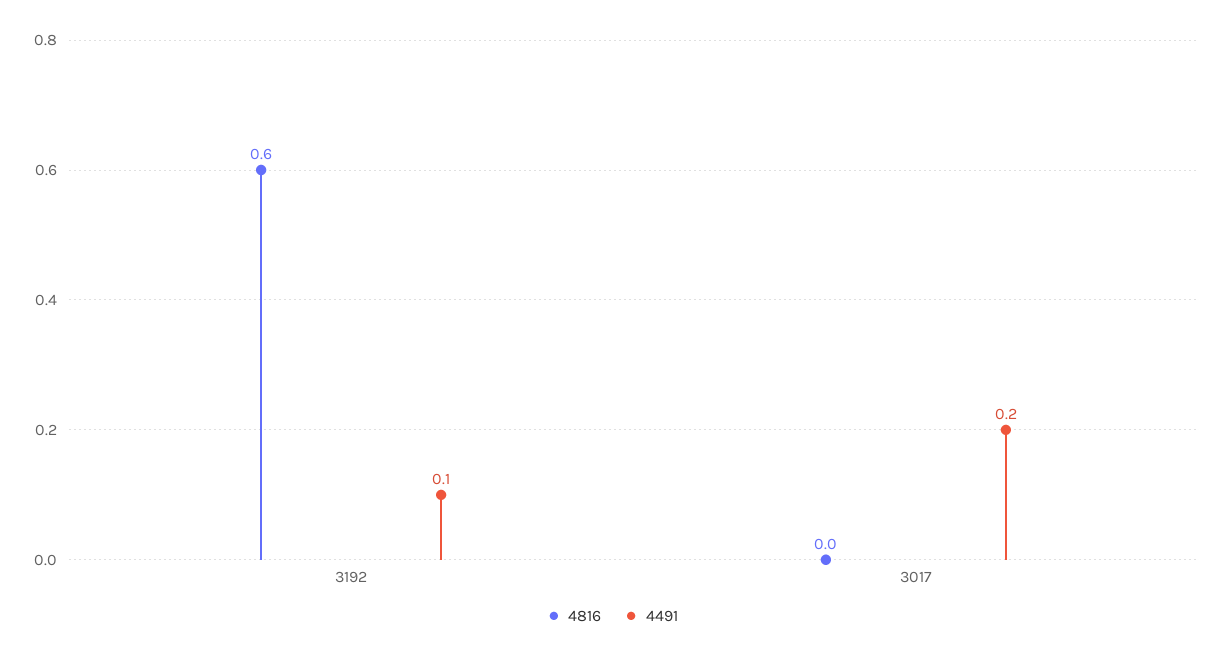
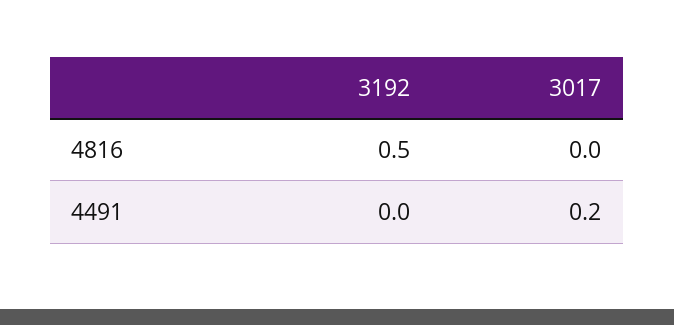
4816, 3192: 0.6 -> 0.5
4491, 3192: 0.1 -> 0

